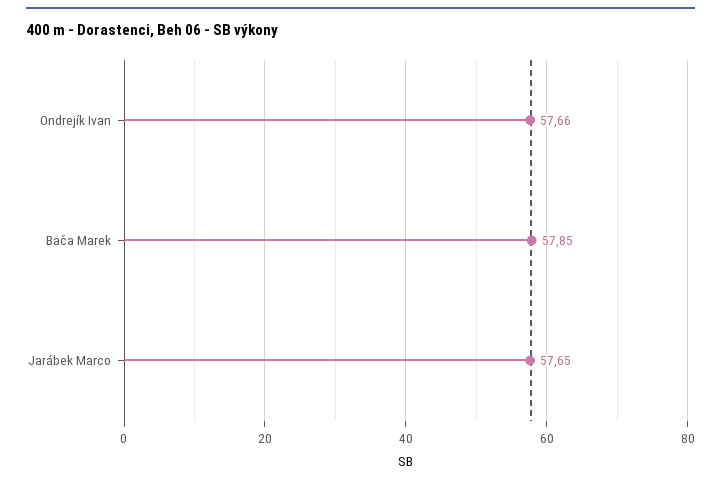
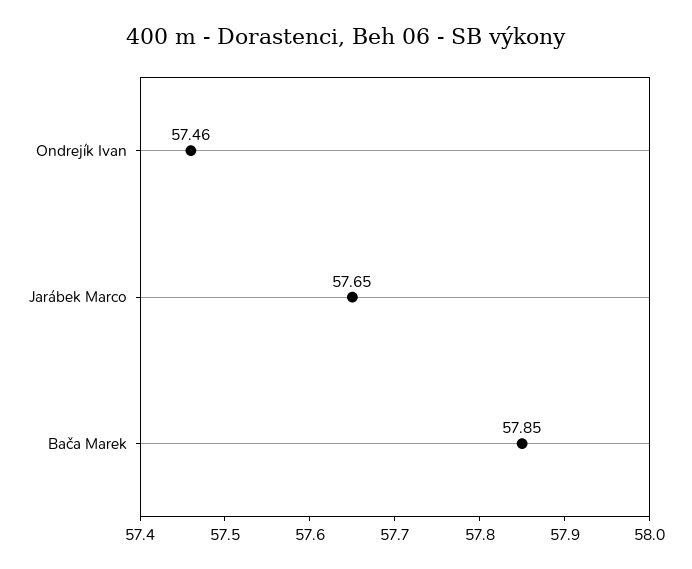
Ondrejík Ivan: 57.66 -> 57.46

